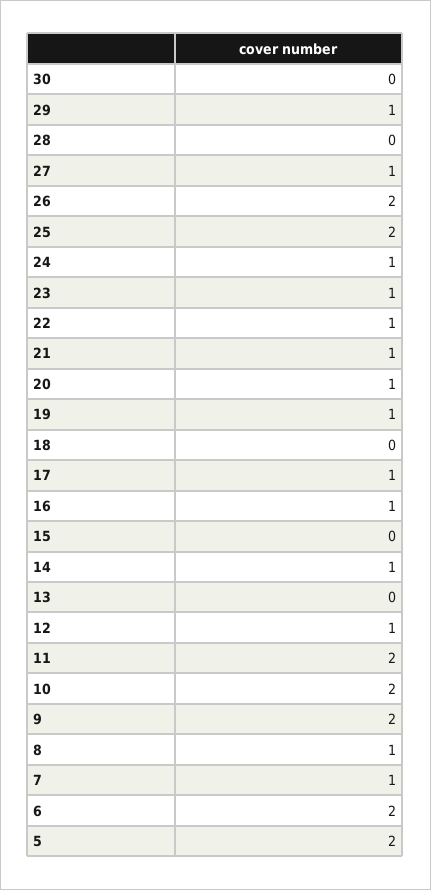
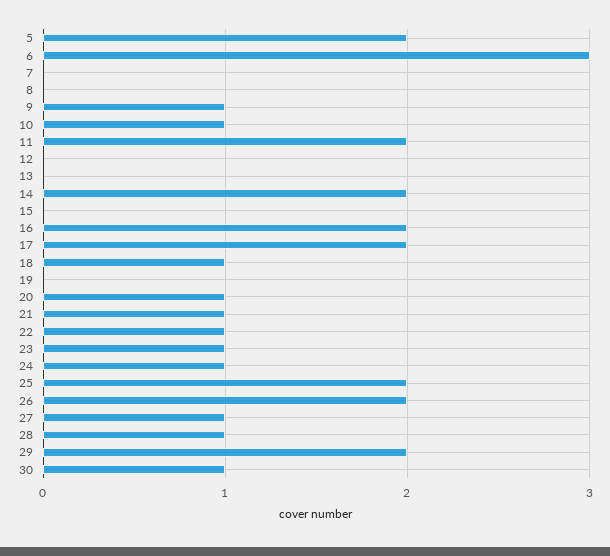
30: 0 -> 1
29: 1 -> 2
28: 0 -> 1
19: 1 -> 0
18: 0 -> 1
17: 1 -> 2
16: 1 -> 2
14: 1 -> 2
12: 1 -> 0
10: 2 -> 1
9: 2 -> 1
8: 1 -> 0
7: 1 -> 0
6: 2 -> 3

